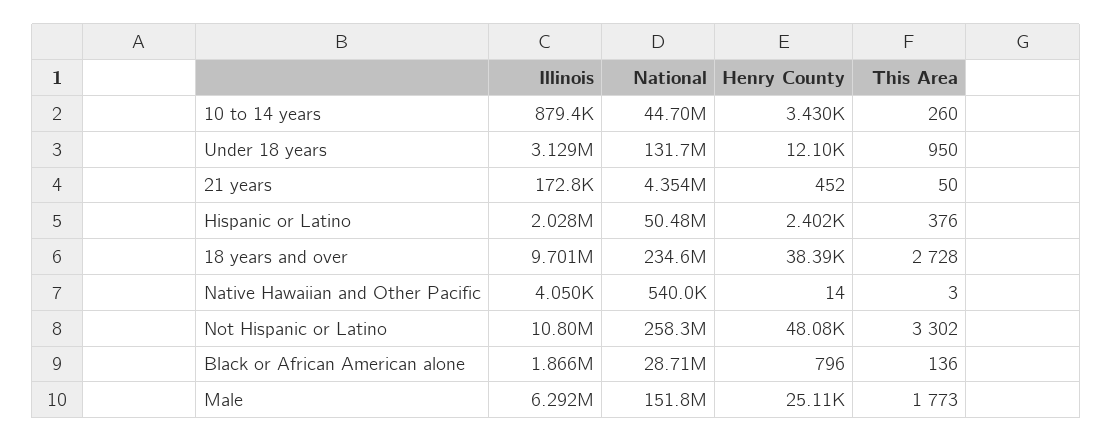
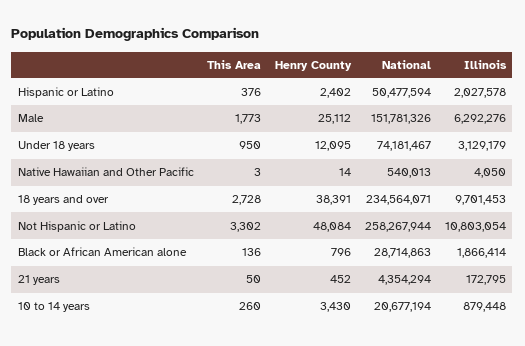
National, 10 to 14 years: 44700000 -> 20677194
National, Under 18 years: 131700000 -> 74181467

